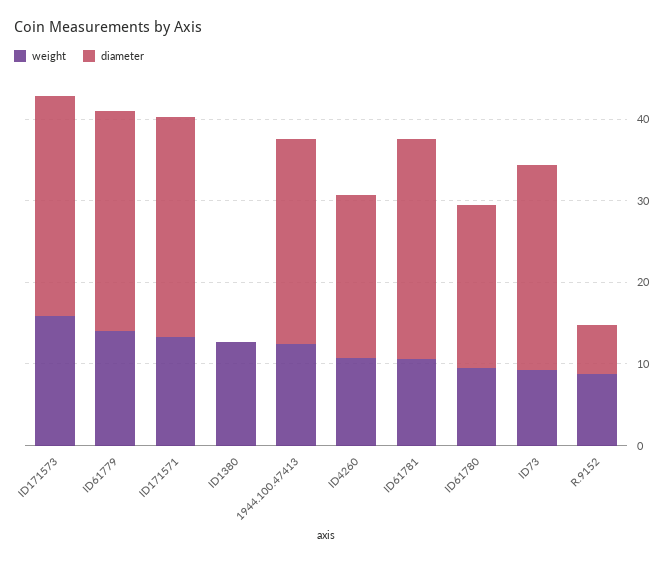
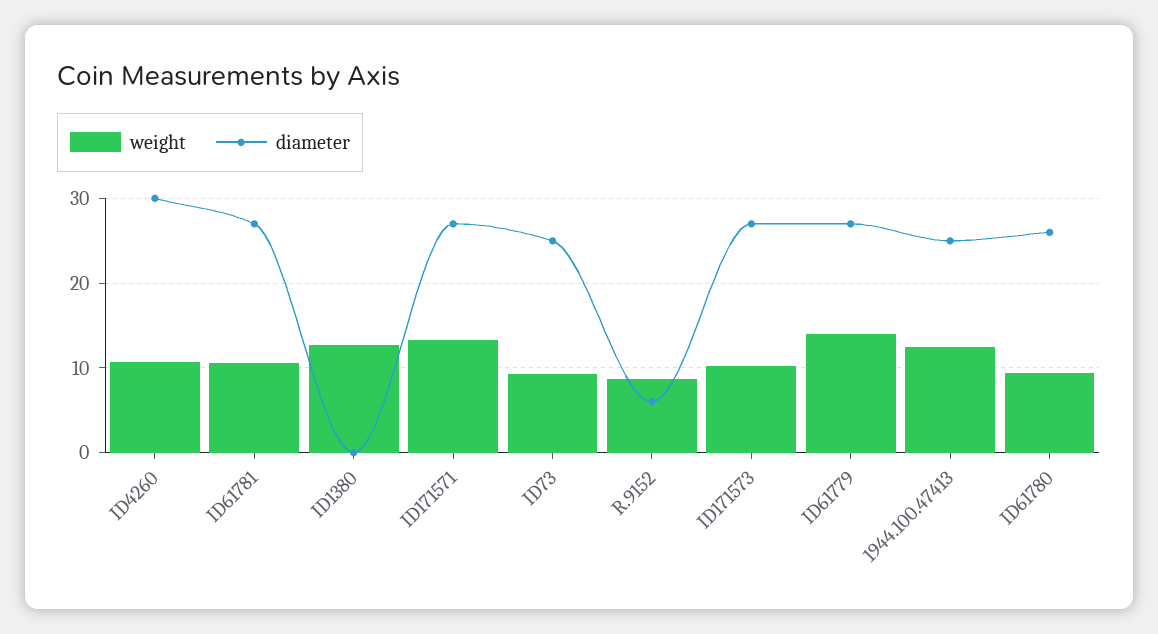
weight, ID171573: 16 -> 10
diameter, ID4260: 20 -> 30
diameter, ID61780: 20 -> 26

